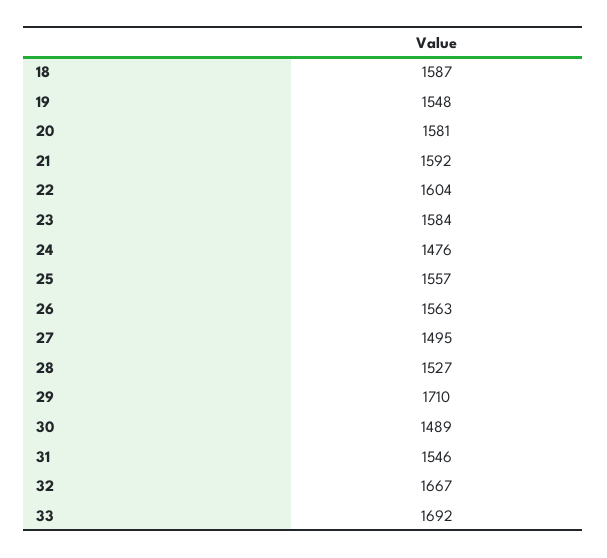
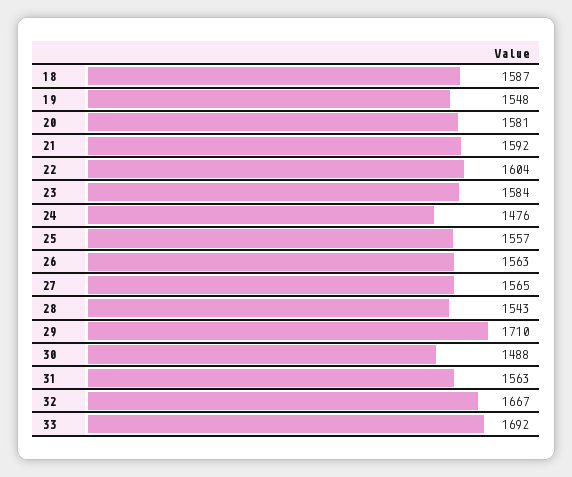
27: 1495 -> 1565
28: 1527 -> 1543
30: 1489 -> 1488
31: 1546 -> 1563

